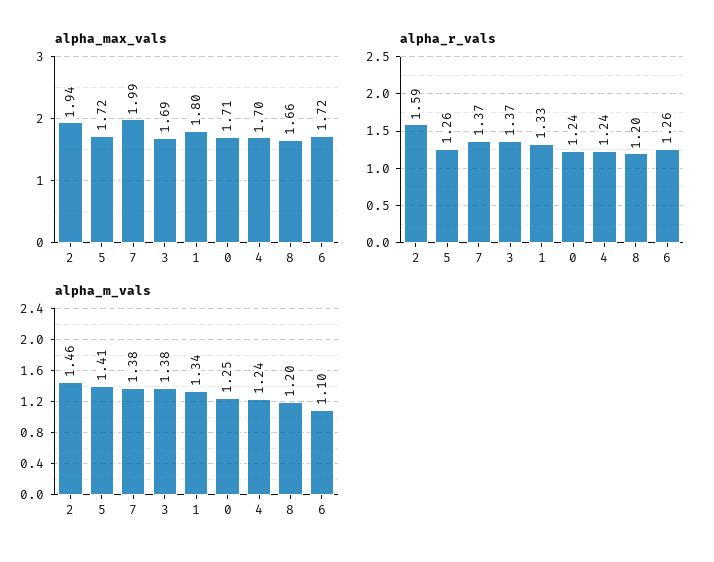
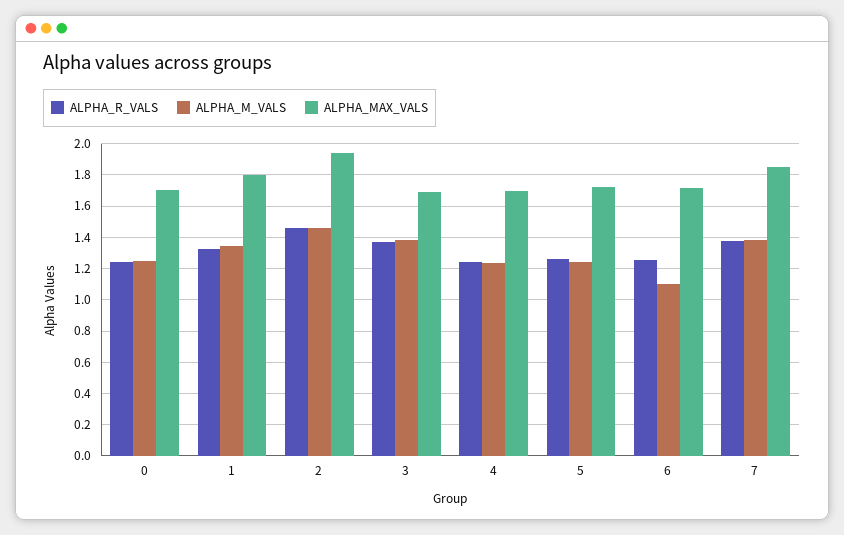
alpha_max_vals, 7: 1.99 -> 1.85
alpha_max_vals, 8: 1.66 -> none
alpha_r_vals, 2: 1.59 -> 1.45
alpha_r_vals, 8: 1.2 -> none
alpha_m_vals, 5: 1.41 -> 1.25
alpha_m_vals, 8: 1.2 -> none

